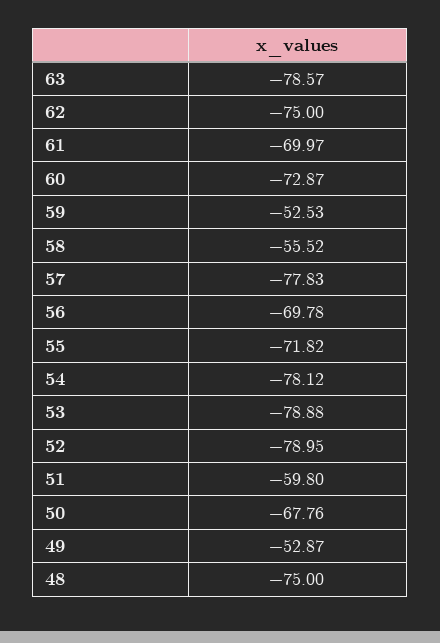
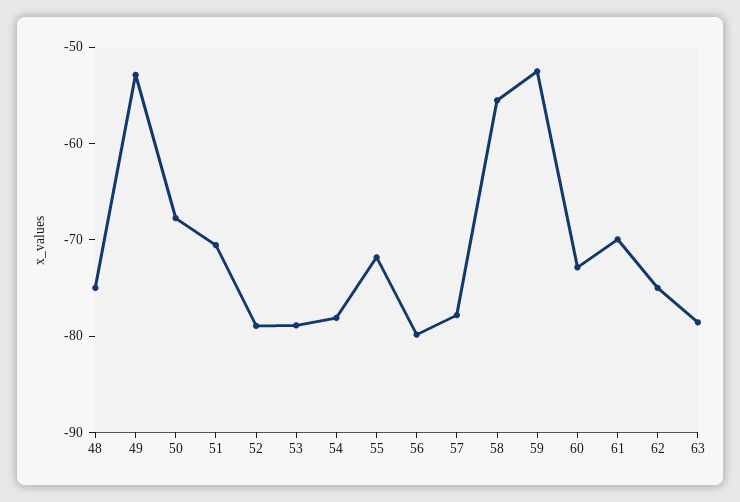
56: -69.78 -> -80
51: -59.8 -> -70

